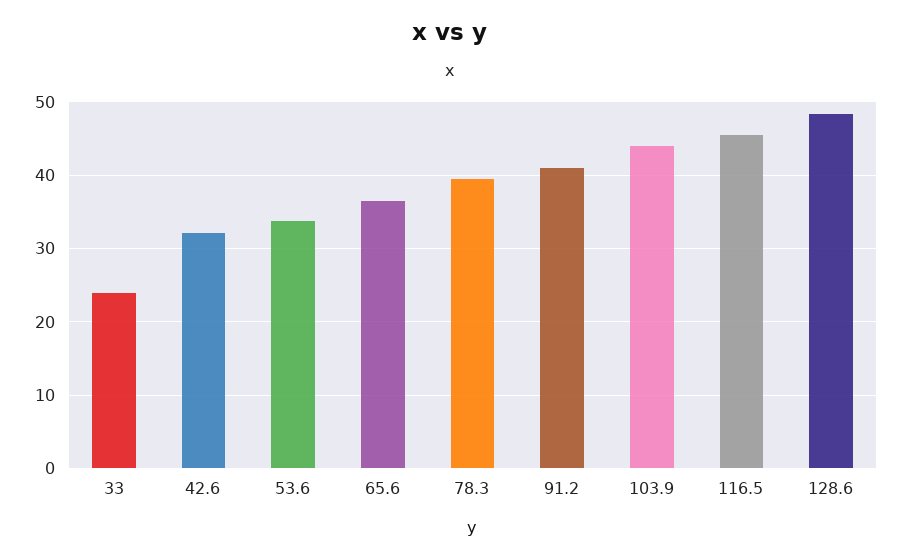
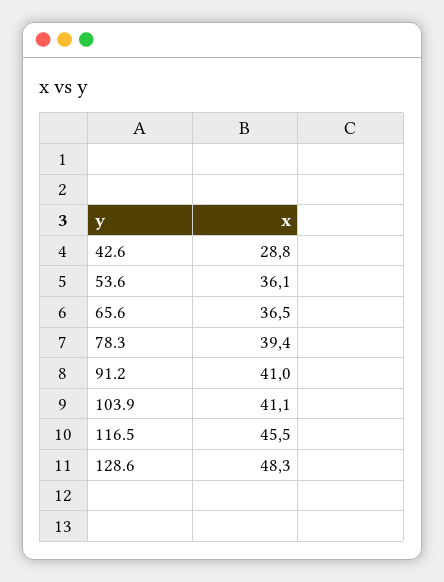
33: 24 -> none
42.6: 32 -> 28.8
53.6: 34 -> 36.1
103.9: 44 -> 41.1

